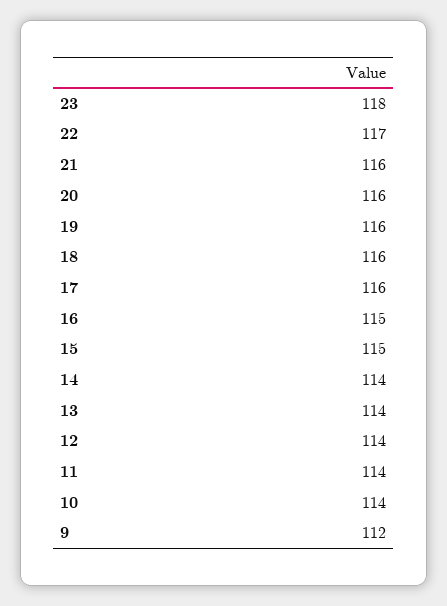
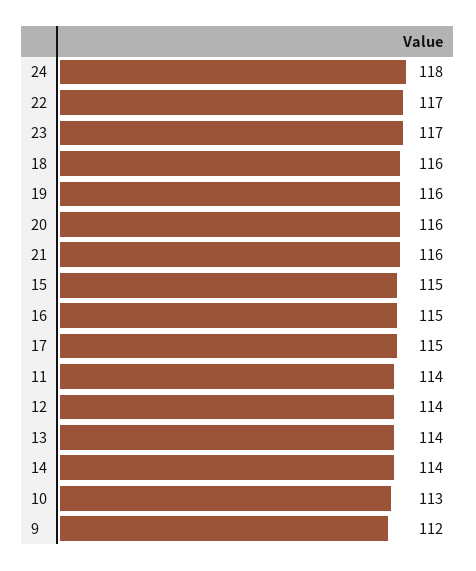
23: 118 -> 117
17: 116 -> 115
10: 114 -> 113
24: none -> 118

